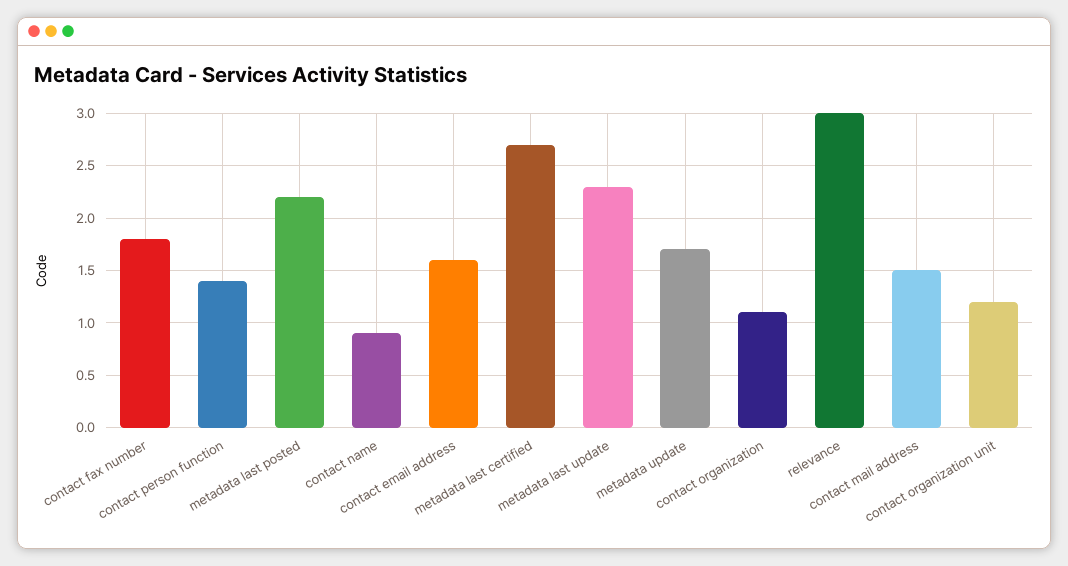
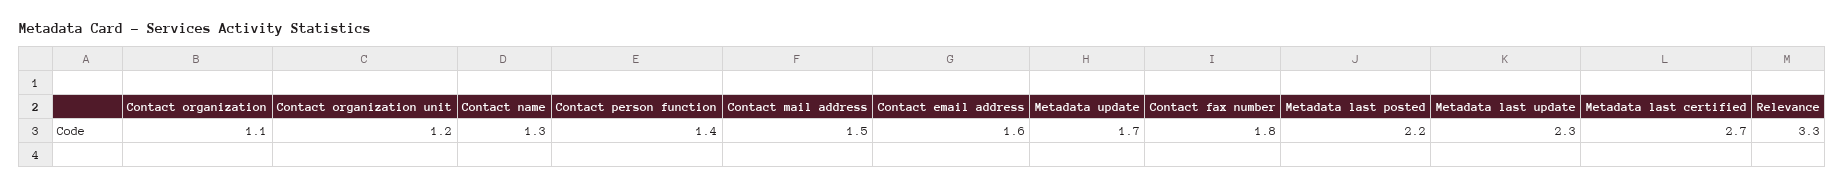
contact name: 0.9 -> 1.3
relevance: 3 -> 3.3

